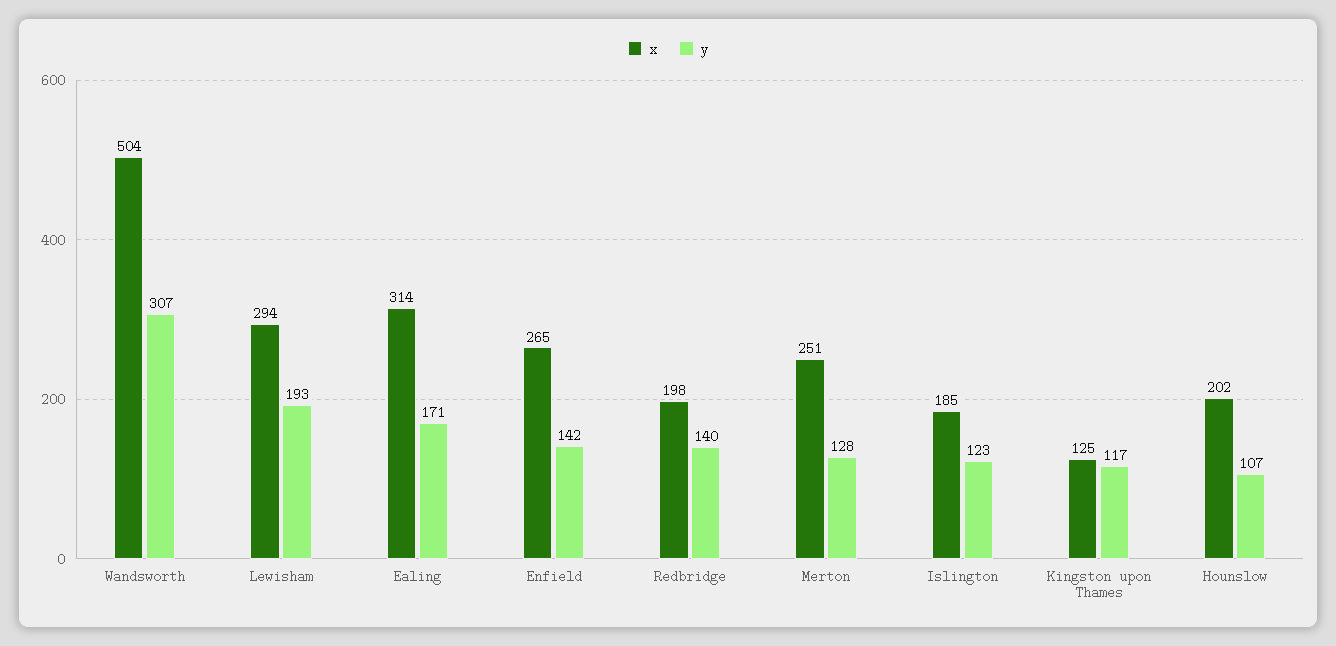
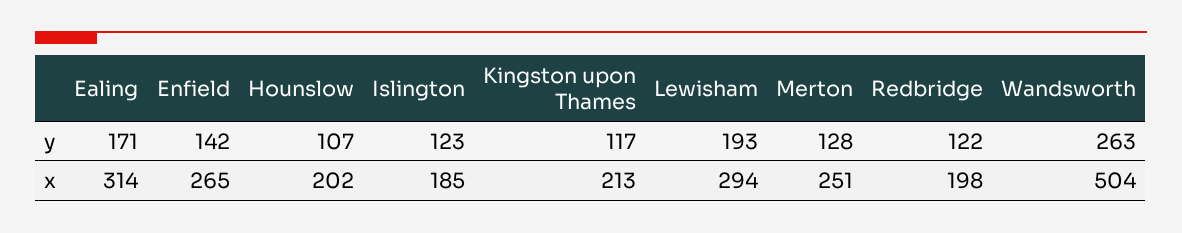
y, Wandsworth: 307 -> 263
y, Redbridge: 140 -> 122
x, Kingston upon Thames: 125 -> 213

